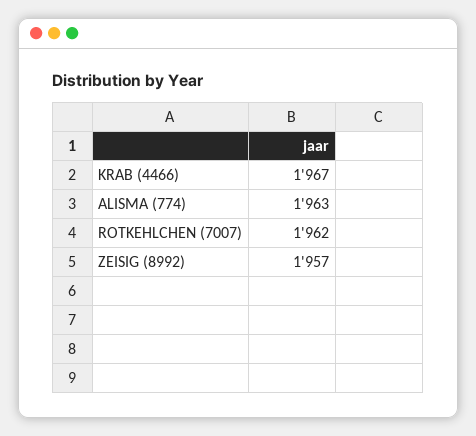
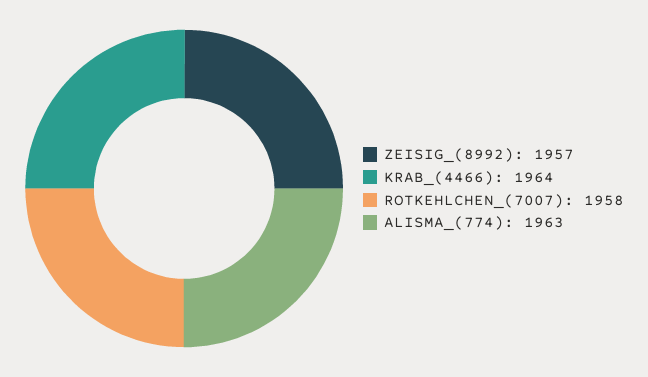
KRAB (4466): 1967 -> 1964
ROTKEHLCHEN (7007): 1962 -> 1958

